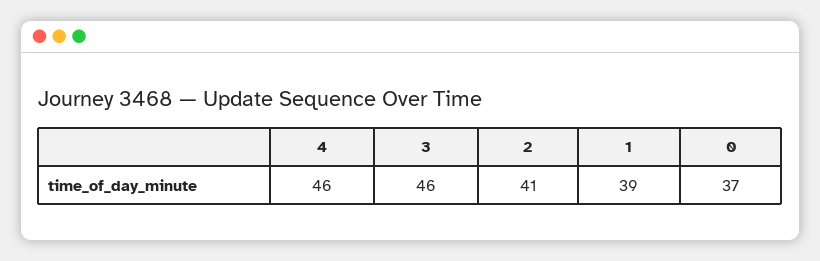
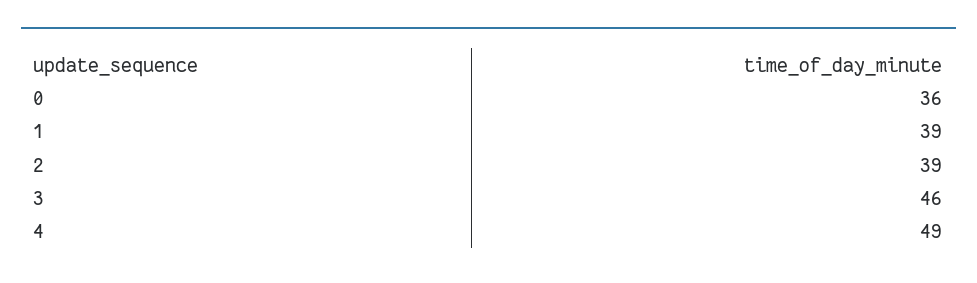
4: 46 -> 49
2: 41 -> 39
0: 37 -> 36

